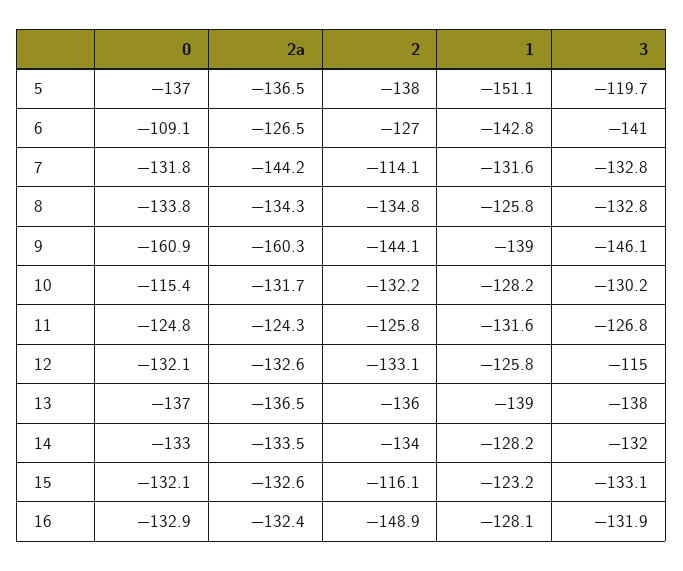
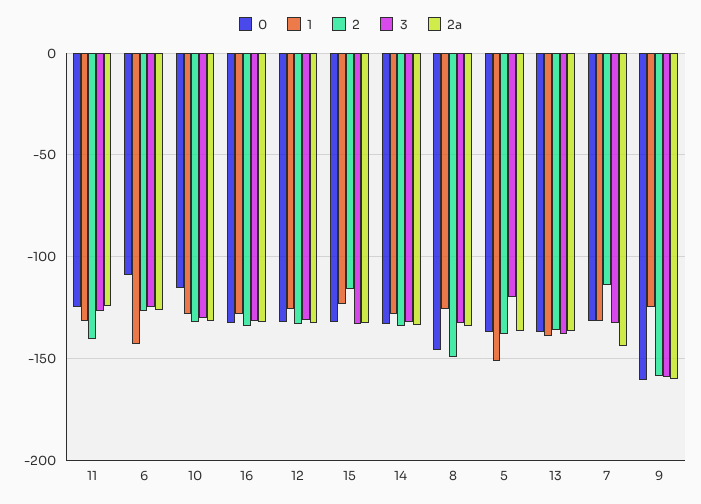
3, 6: -141 -> -125
0, 8: -133.8 -> -145
2, 8: -134.8 -> -150
2, 9: -144.1 -> -160
1, 9: -139 -> -125
3, 9: -146.1 -> -160
2, 11: -125.8 -> -140
3, 12: -115 -> -130
2, 16: -148.9 -> -135

